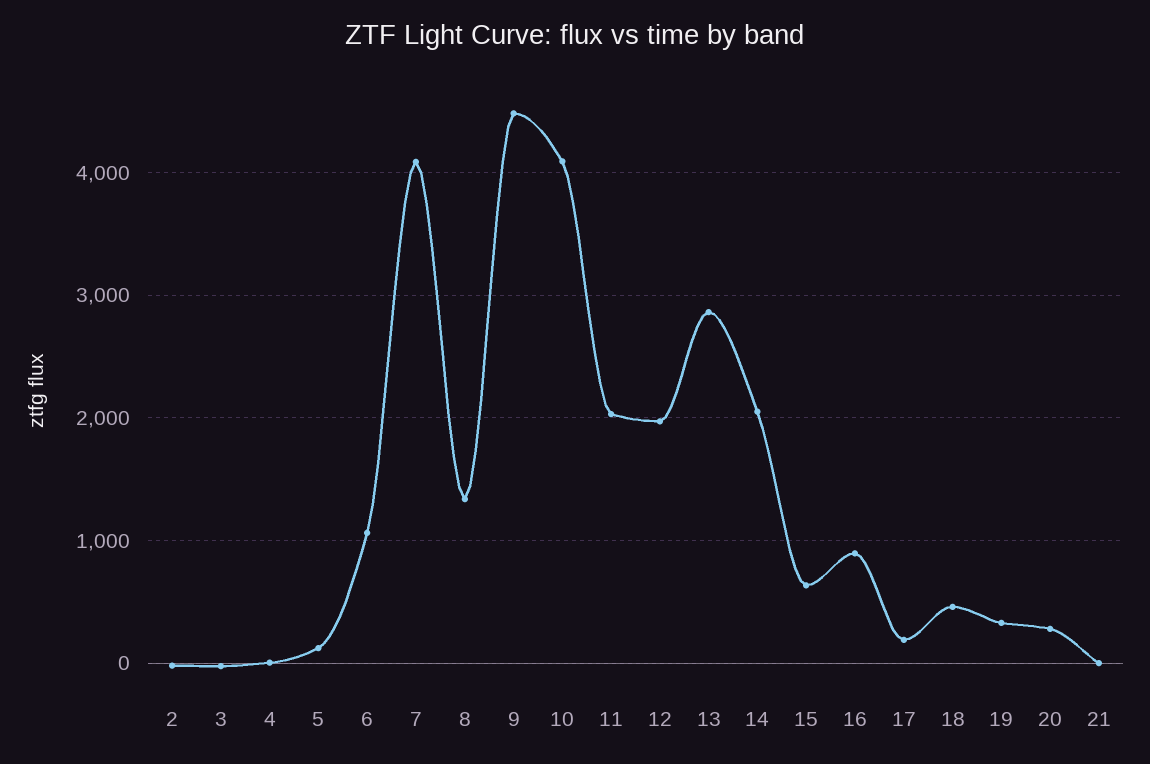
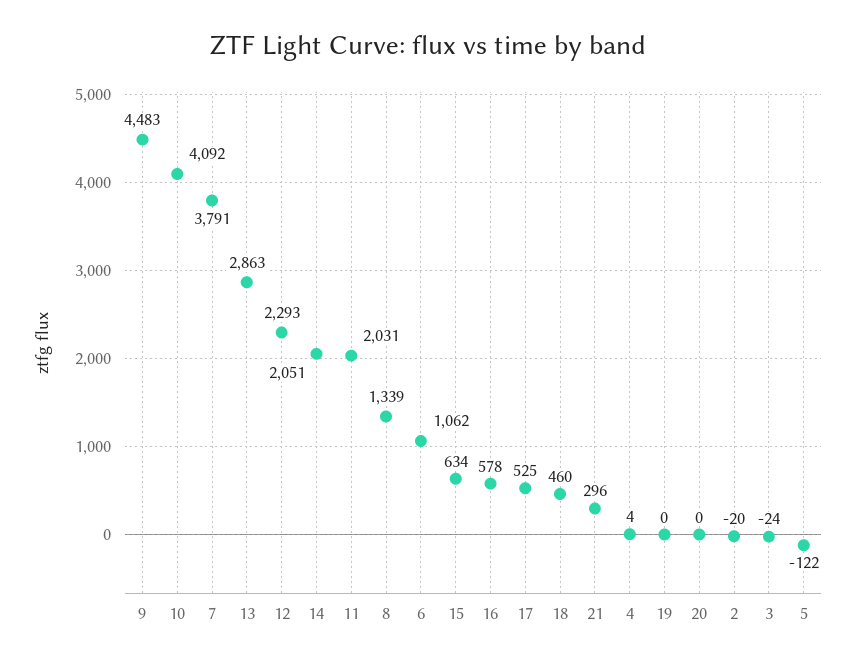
5: 100 -> -122
7: 4100 -> 3791
12: 2000 -> 2293
16: 900 -> 578
17: 200 -> 525
19: 300 -> 0
20: 300 -> 0
21: 0 -> 296

